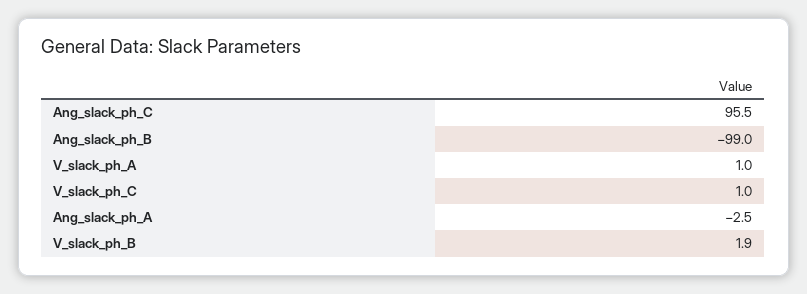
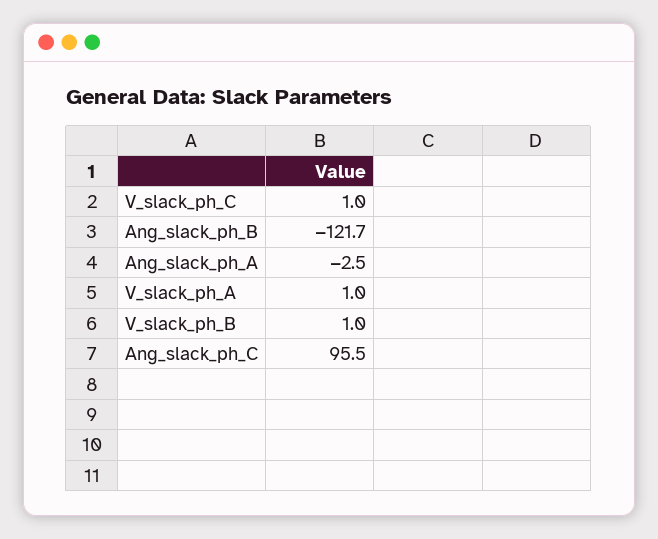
Ang_slack_ph_B: -99 -> -121.7
V_slack_ph_B: 1.9 -> 1

